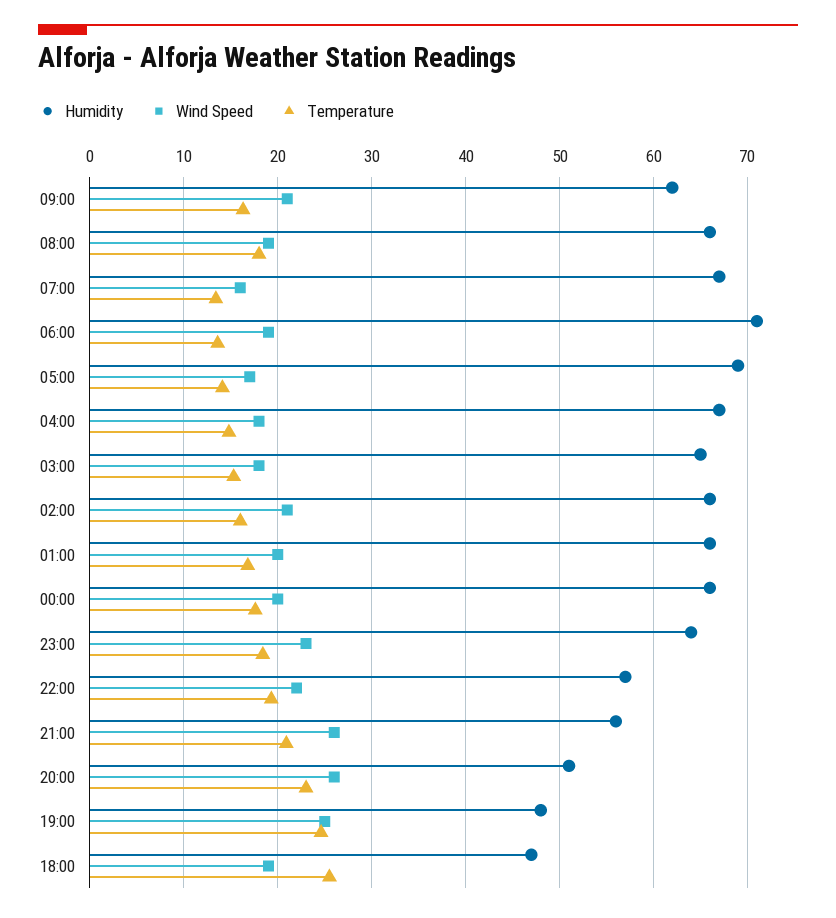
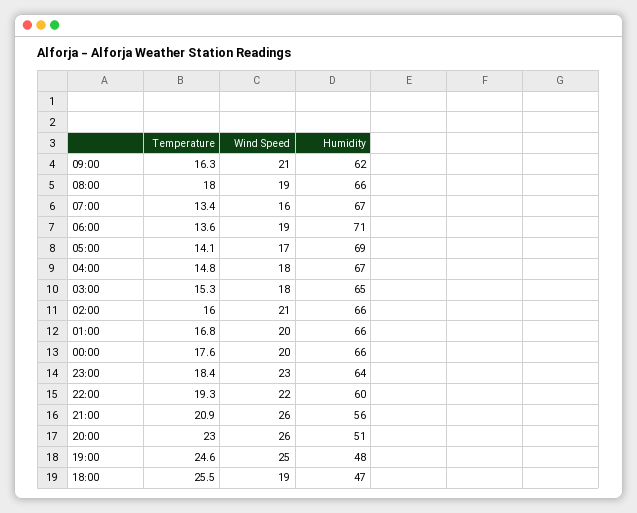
Humidity, 22:00: 57 -> 60

